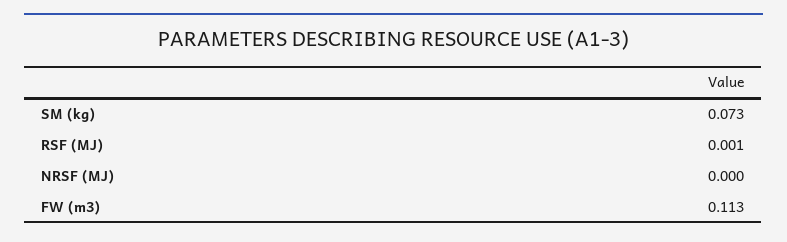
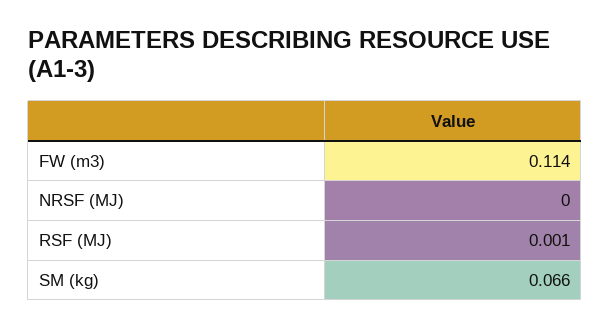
SM (kg): 0.073 -> 0.066
FW (m3): 0.113 -> 0.114

